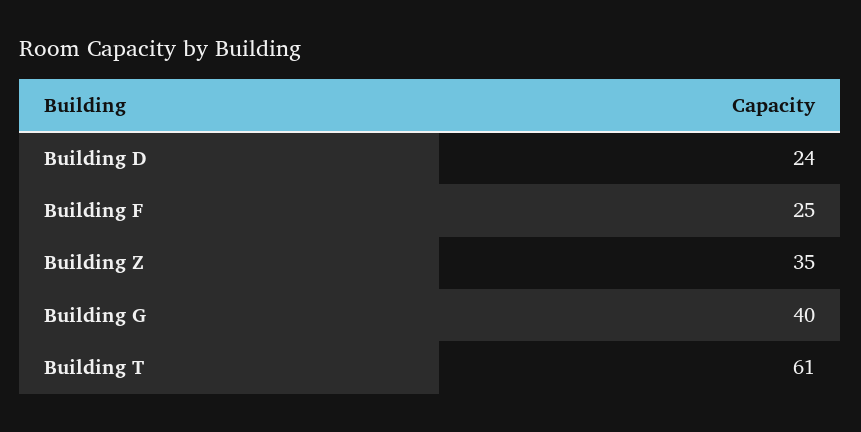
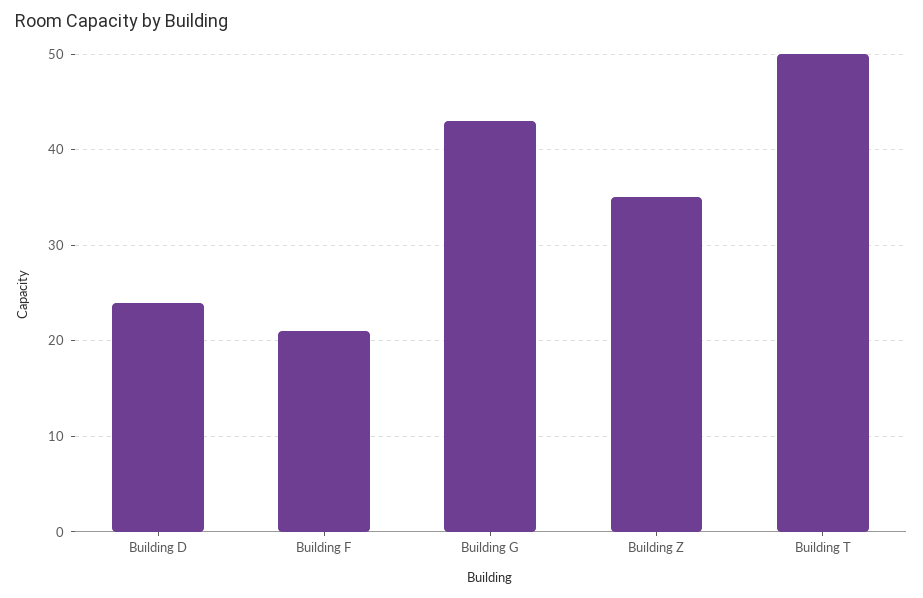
Building F: 25 -> 21
Building G: 40 -> 43
Building T: 61 -> 50

